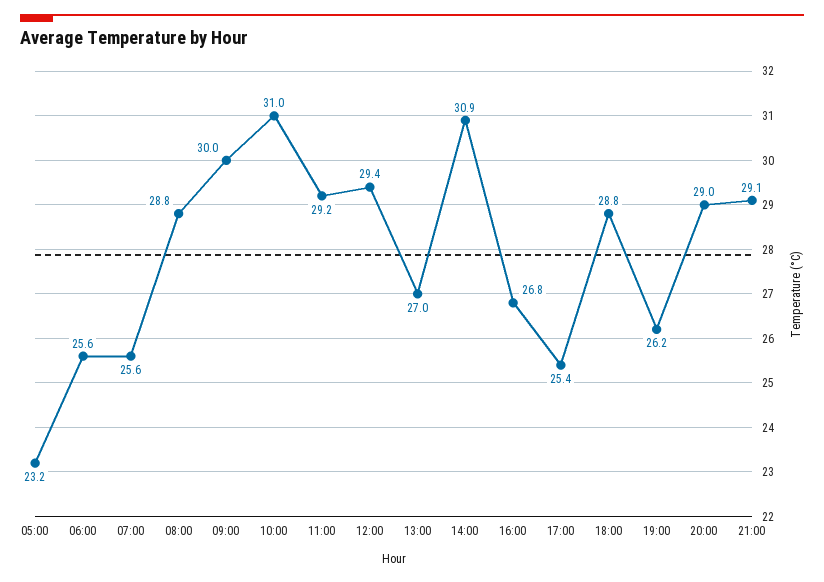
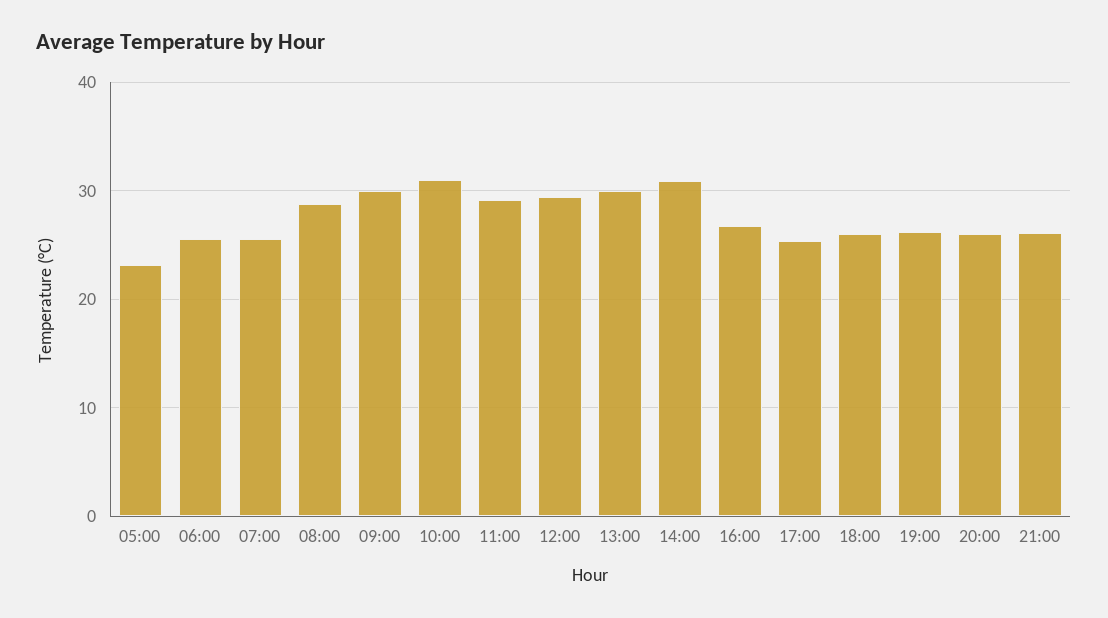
13:00: 27 -> 30
18:00: 28.8 -> 26
20:00: 29 -> 26
21:00: 29.1 -> 26

